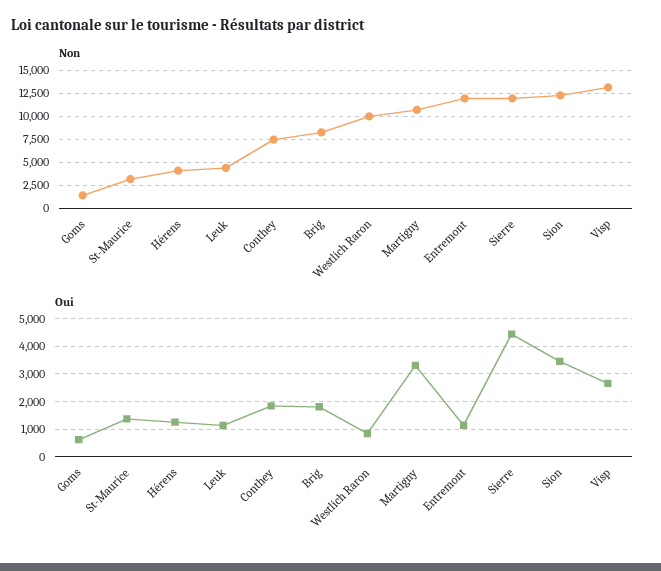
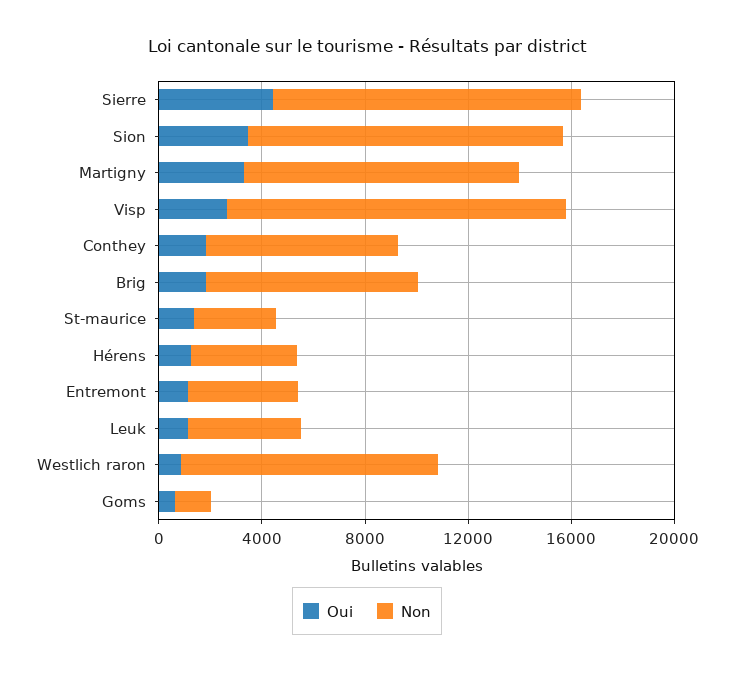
Non, Entremont: 12500 -> 4000

